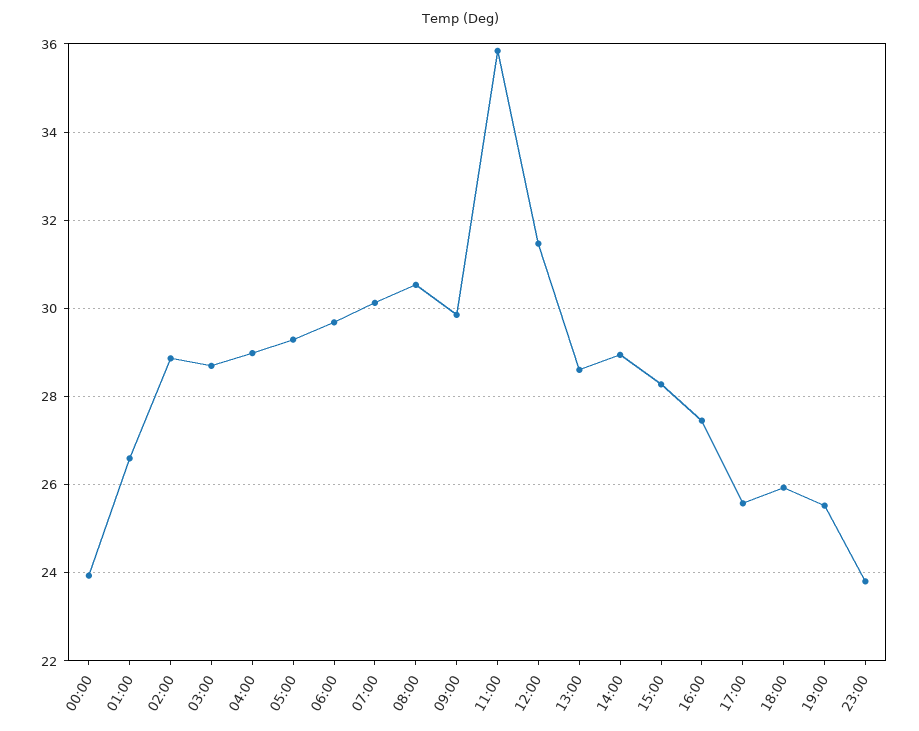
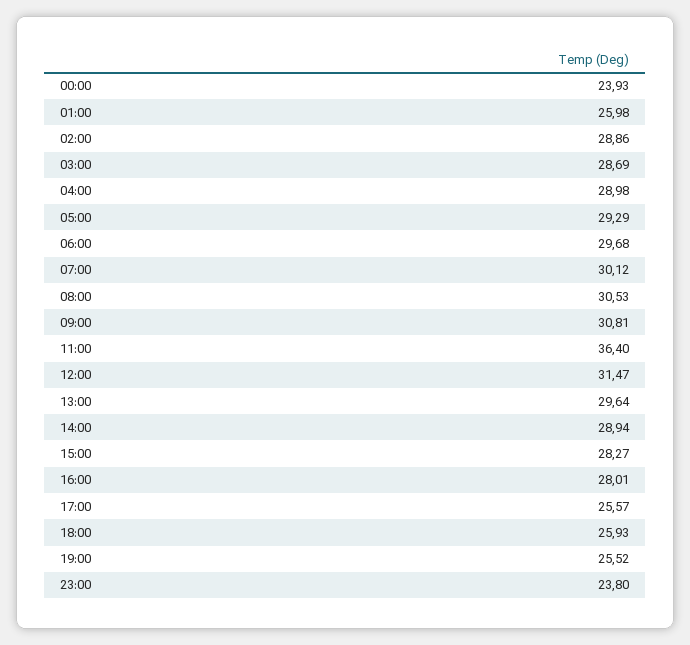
01:00: 26.6 -> 25.98
09:00: 29.8 -> 30.81
11:00: 35.8 -> 36.4
13:00: 28.6 -> 29.64
16:00: 27.4 -> 28.01

